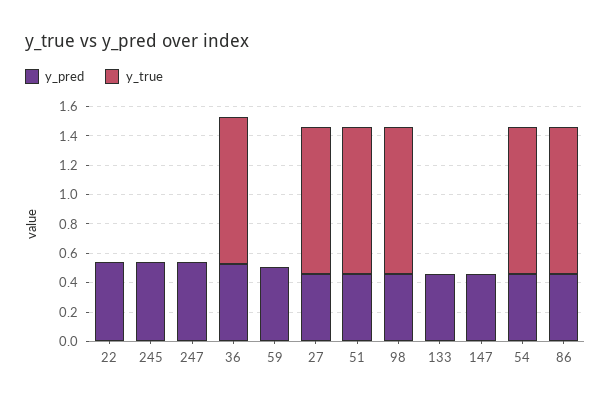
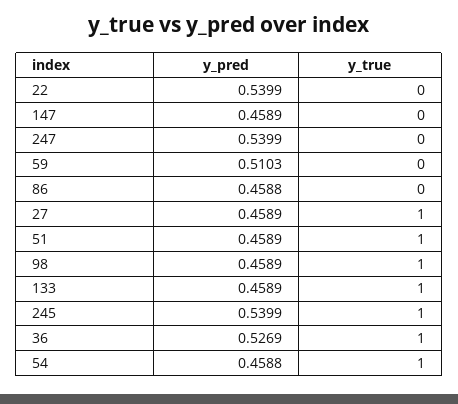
y_true, 245: 0 -> 1
y_true, 133: 0 -> 1
y_true, 86: 1 -> 0

